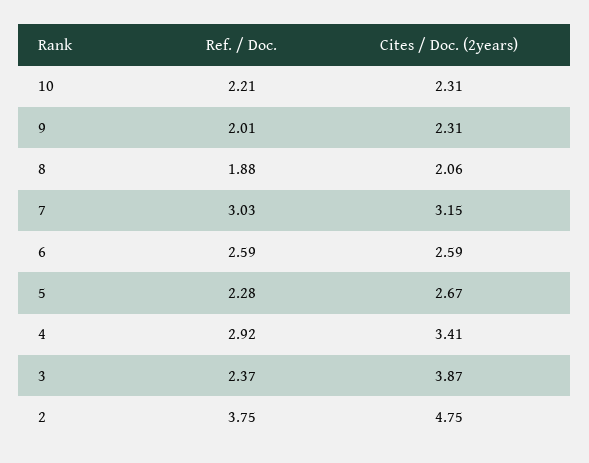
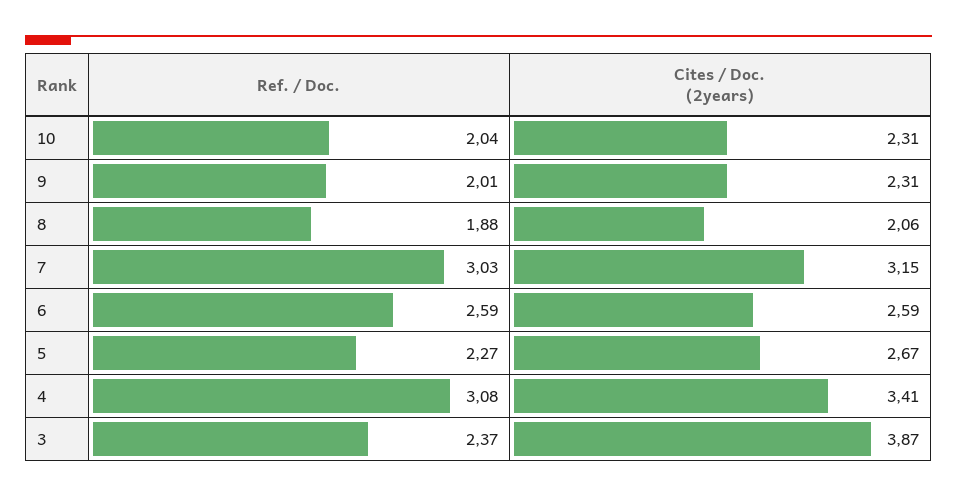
Ref. / Doc., 10: 2.21 -> 2.04
Ref. / Doc., 5: 2.28 -> 2.27
Ref. / Doc., 4: 2.92 -> 3.08
Ref. / Doc., 2: 3.75 -> none
Cites / Doc. (2years), 2: 4.75 -> none

